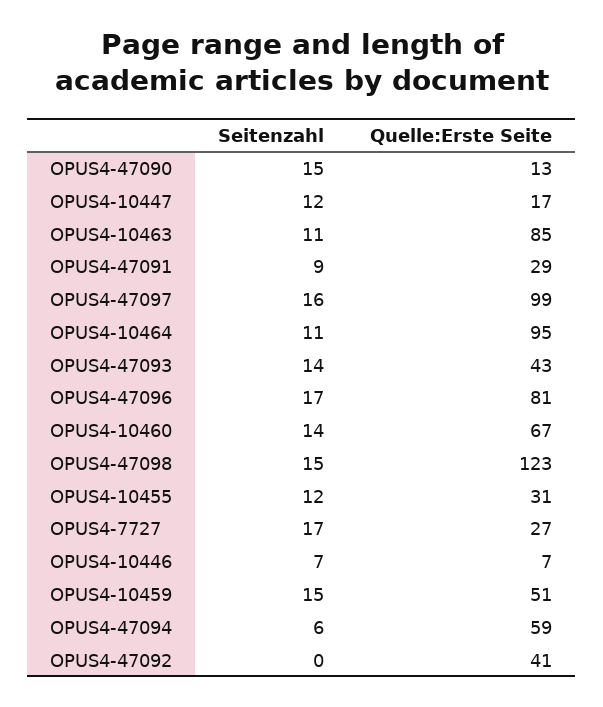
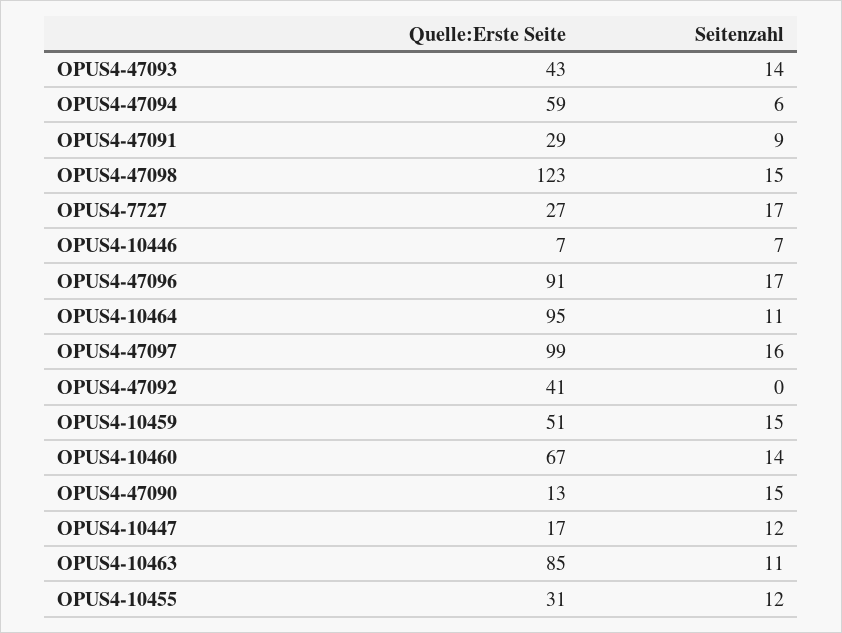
Quelle:Erste Seite, OPUS4-47096: 81 -> 91

